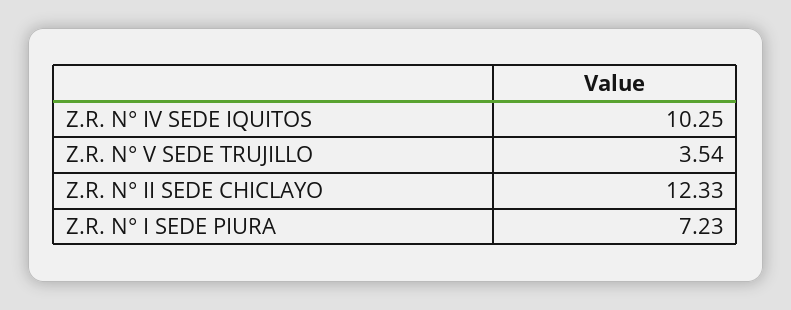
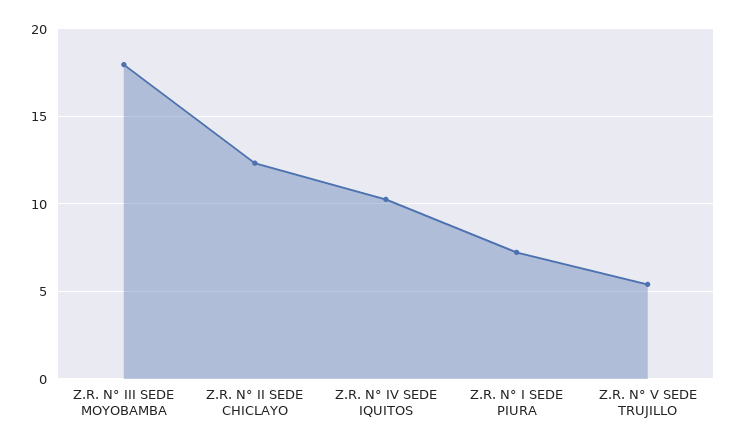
Z.R. N° V SEDE TRUJILLO: 3.54 -> 5.5
Z.R. N° III SEDE MOYOBAMBA: none -> 18

